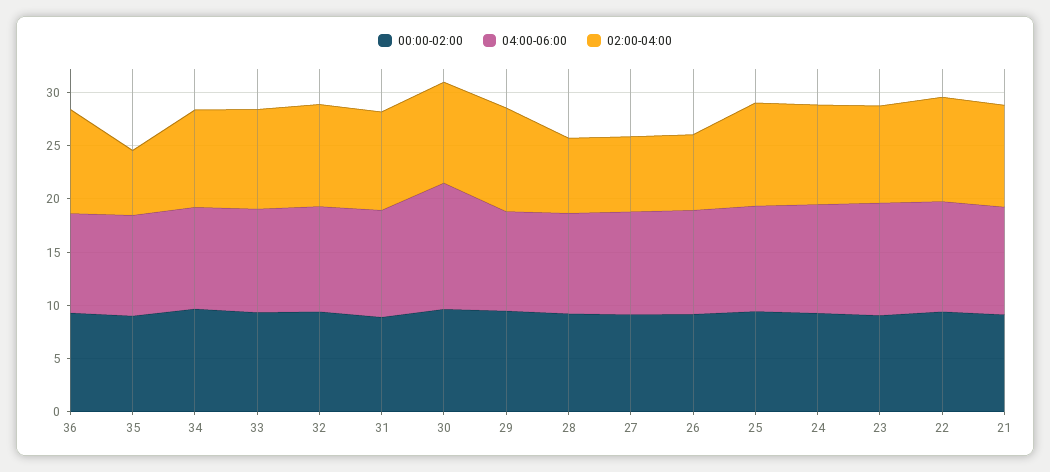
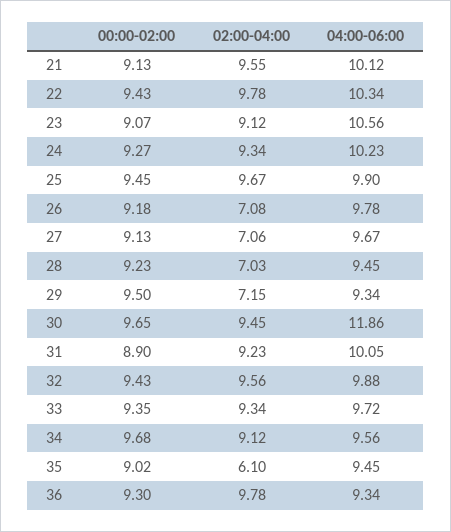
02:00-04:00, 29: 10 -> 7.15

